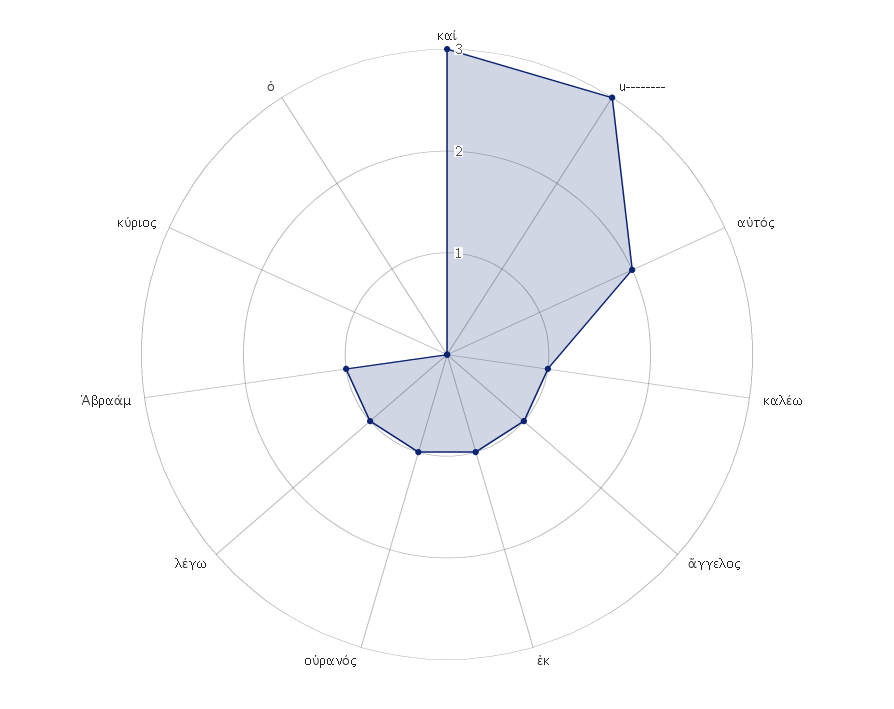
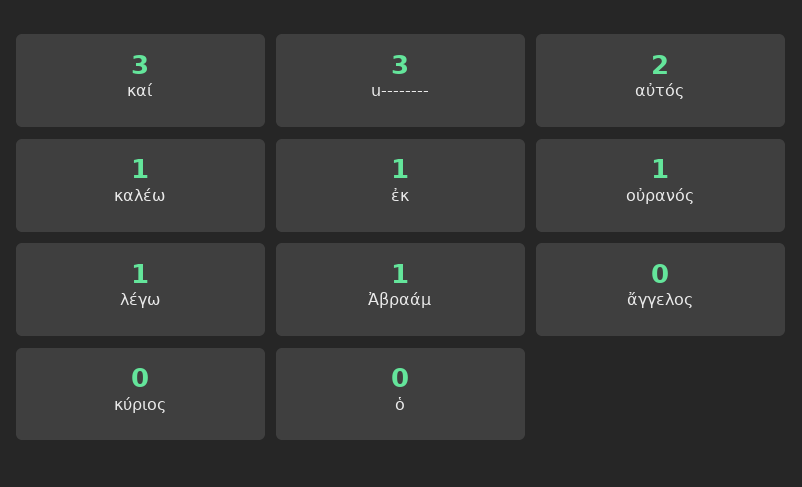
ἄγγελος: 1 -> 0

